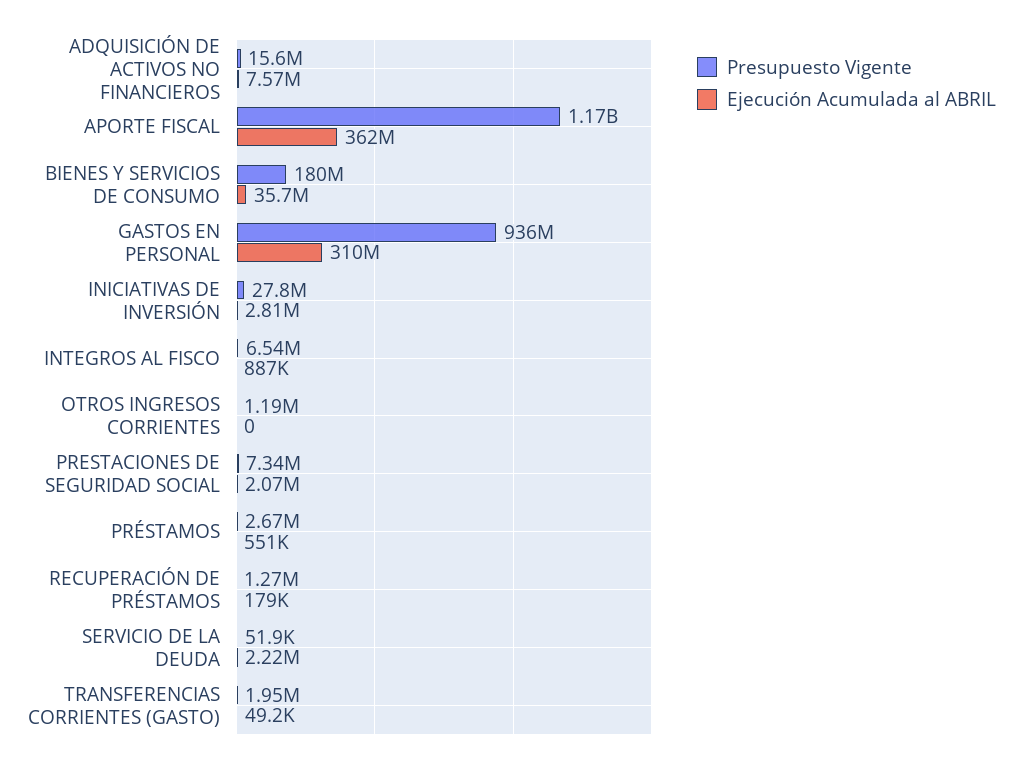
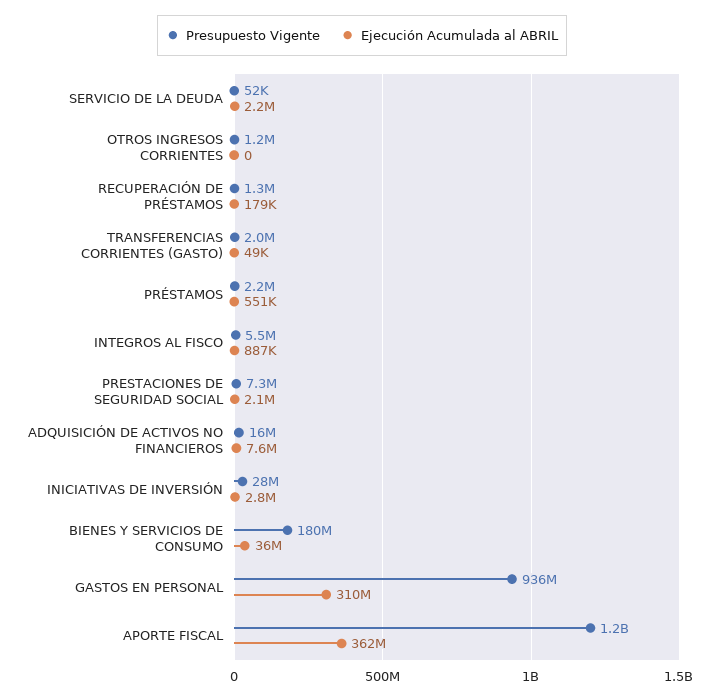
Presupuesto Vigente, INTEGROS AL FISCO: 6540000 -> 5500000
Presupuesto Vigente, PRÉSTAMOS: 2670000 -> 2200000

